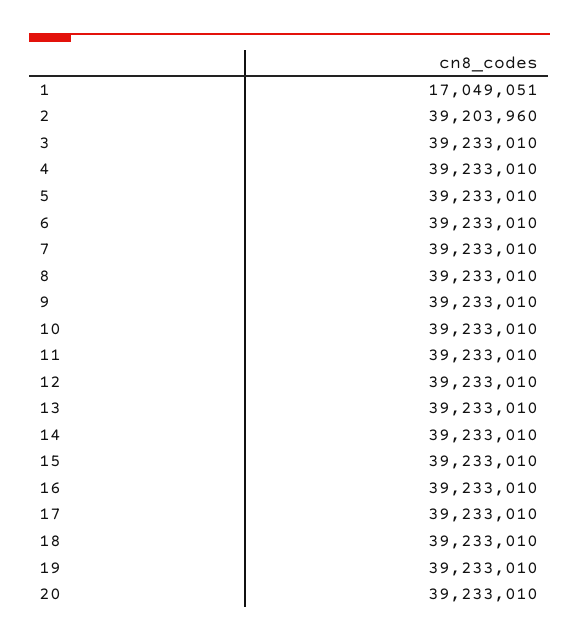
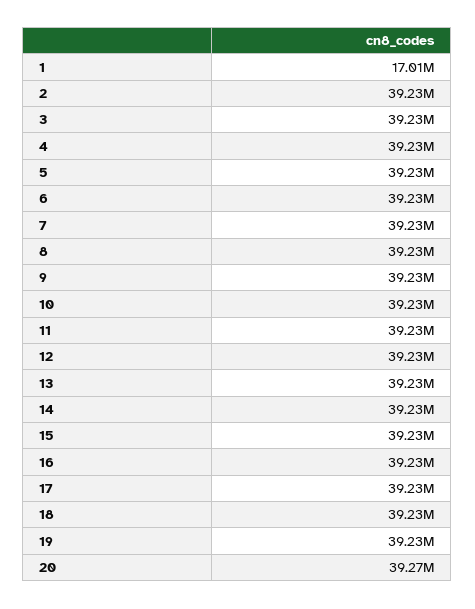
1: 17049051 -> 17010000
2: 39203960 -> 39230000
20: 39233010 -> 39270000

